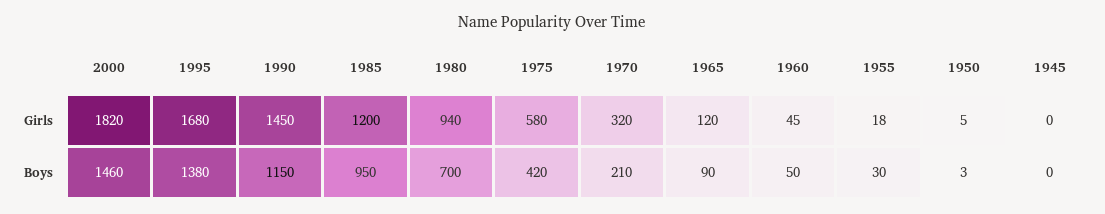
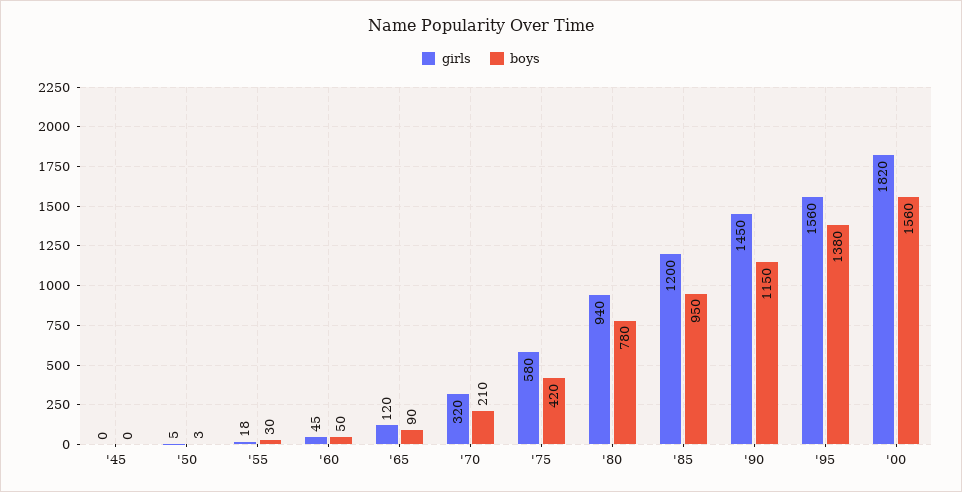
Girls, 1995: 1680 -> 1560
Boys, 2000: 1460 -> 1560
Boys, 1980: 700 -> 780

